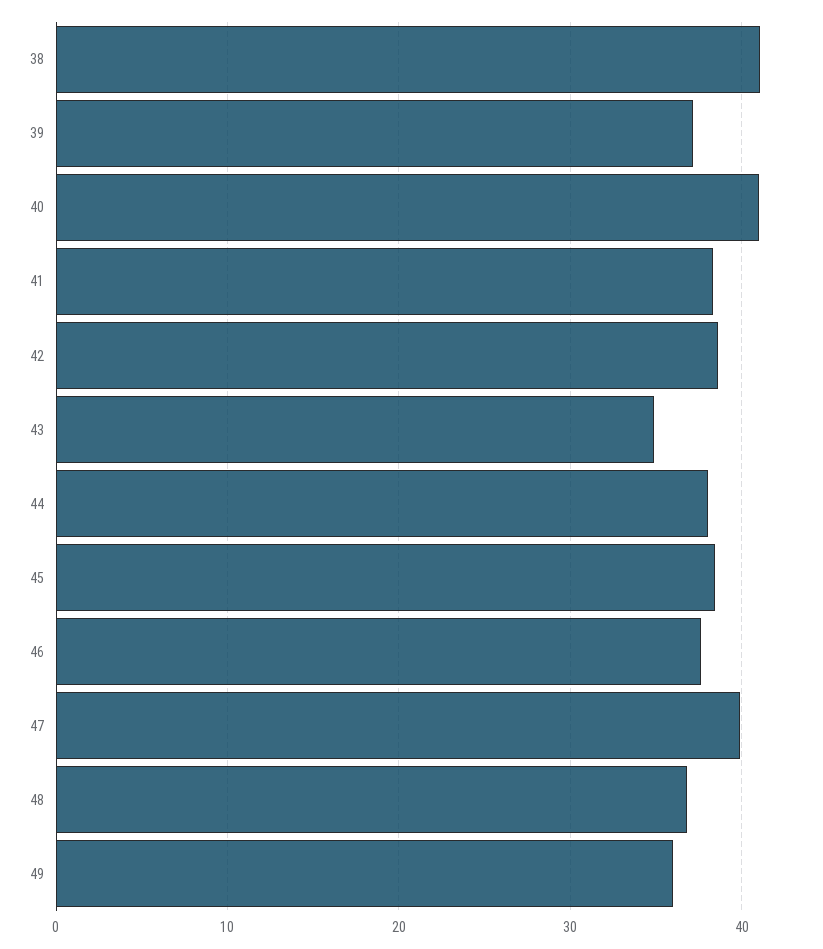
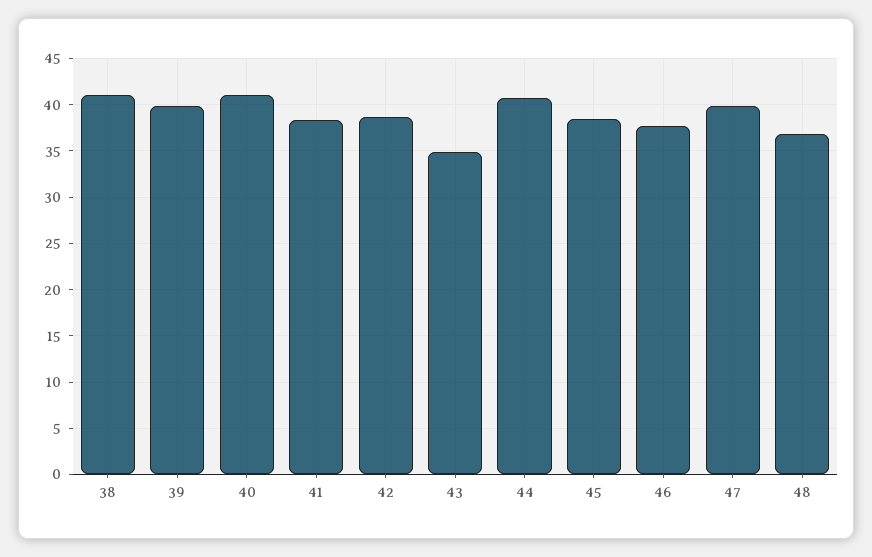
39: 37 -> 40
44: 38 -> 41
49: 36 -> none

